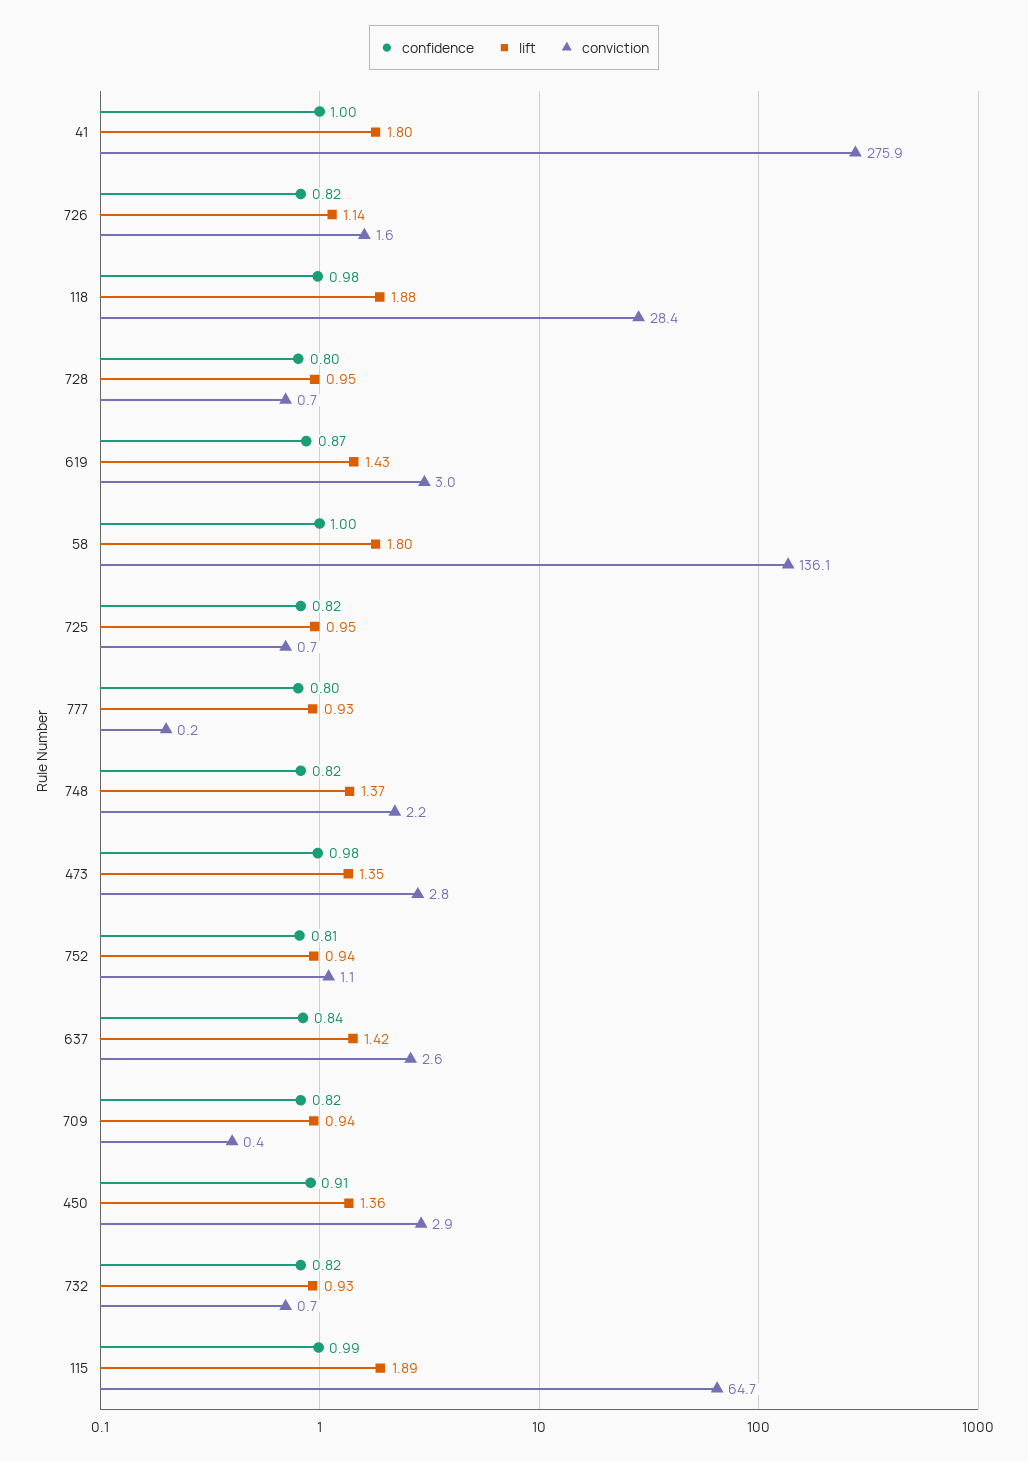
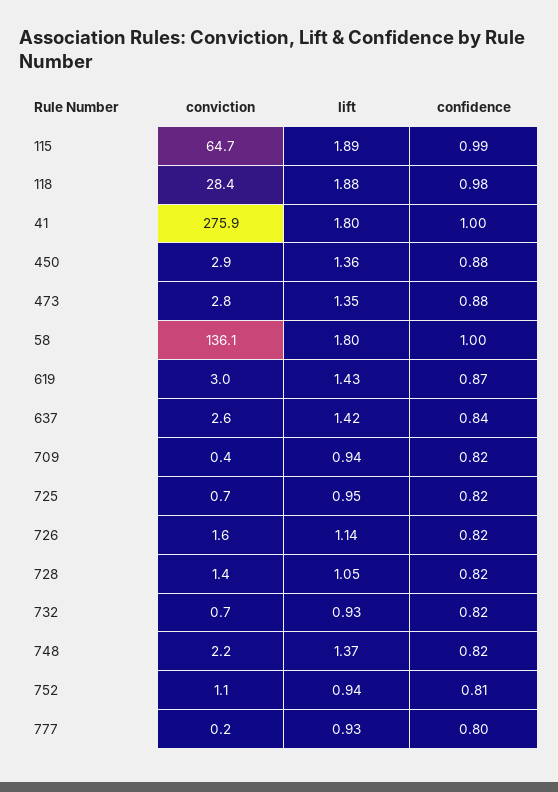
confidence, 728: 0.8 -> 0.82
lift, 728: 0.95 -> 1.05
conviction, 728: 0.7 -> 1.4
confidence, 473: 0.98 -> 0.88
confidence, 450: 0.91 -> 0.88

